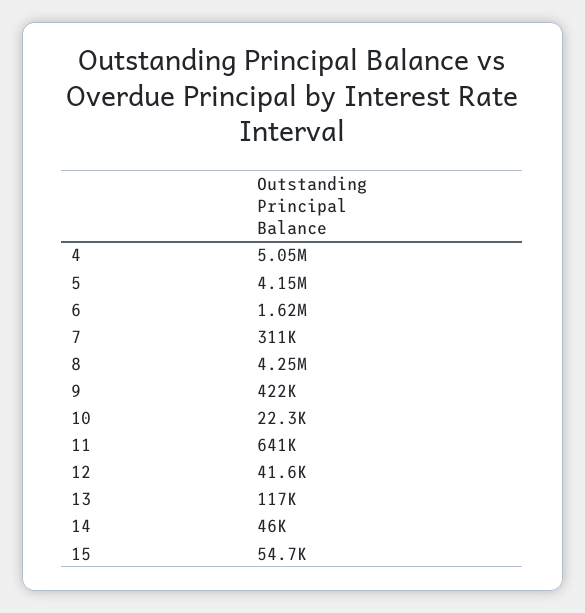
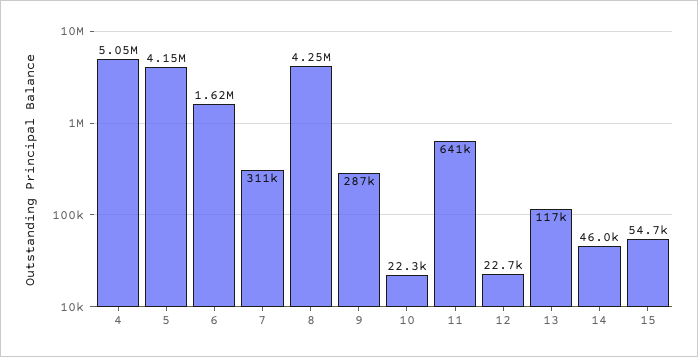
9: 422000 -> 287000
12: 41600 -> 22700

